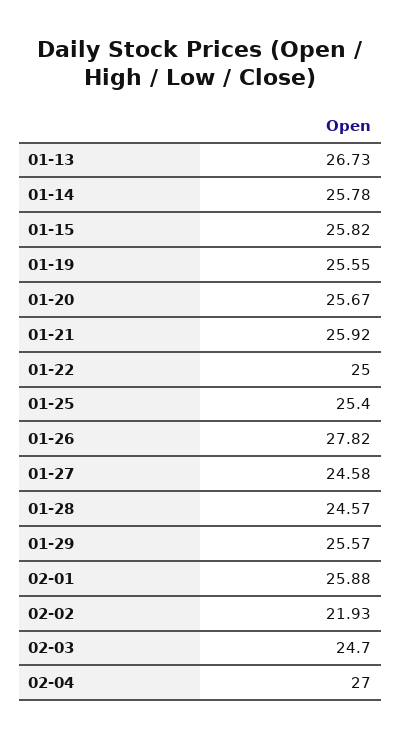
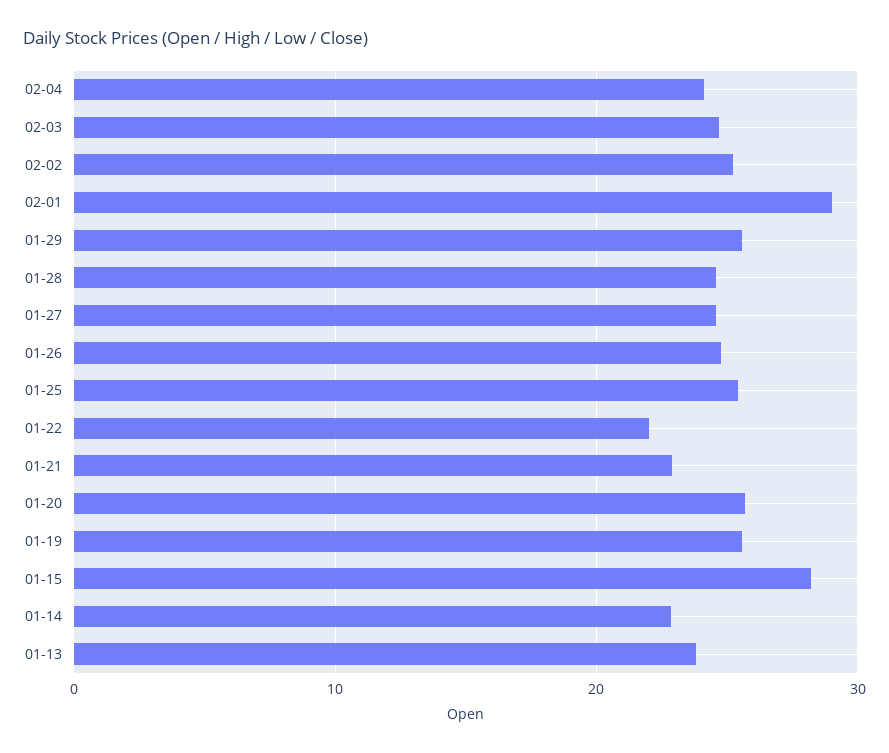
01-13: 26.73 -> 24
01-14: 25.78 -> 23
01-15: 25.82 -> 28
01-21: 25.92 -> 23
01-22: 25 -> 22
01-26: 27.82 -> 25
02-01: 25.88 -> 29
02-02: 21.93 -> 25
02-04: 27 -> 24

